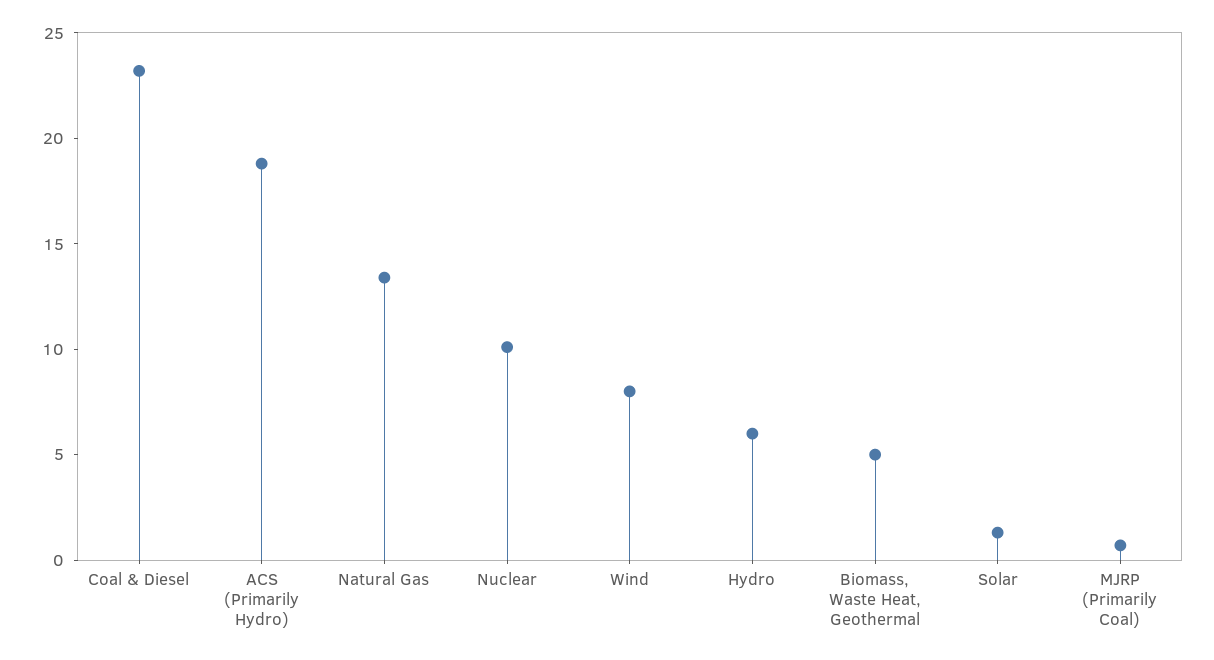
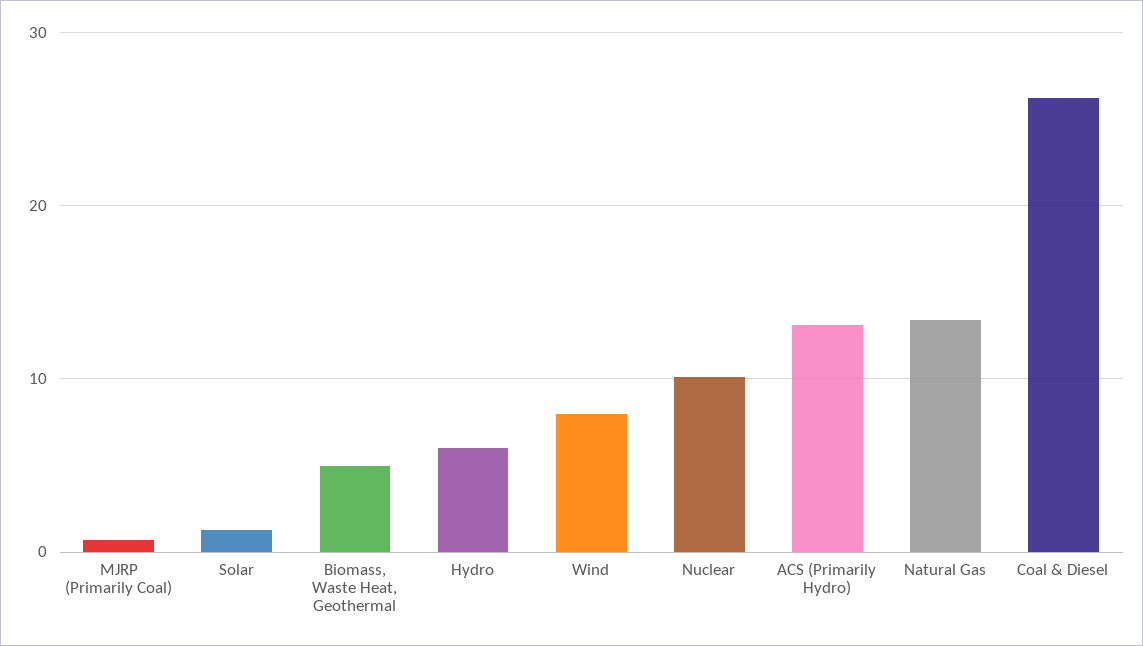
Coal & Diesel: 23 -> 26
ACS (Primarily Hydro): 19 -> 13

